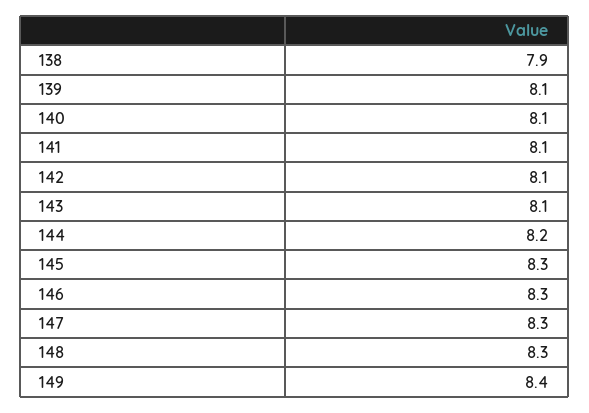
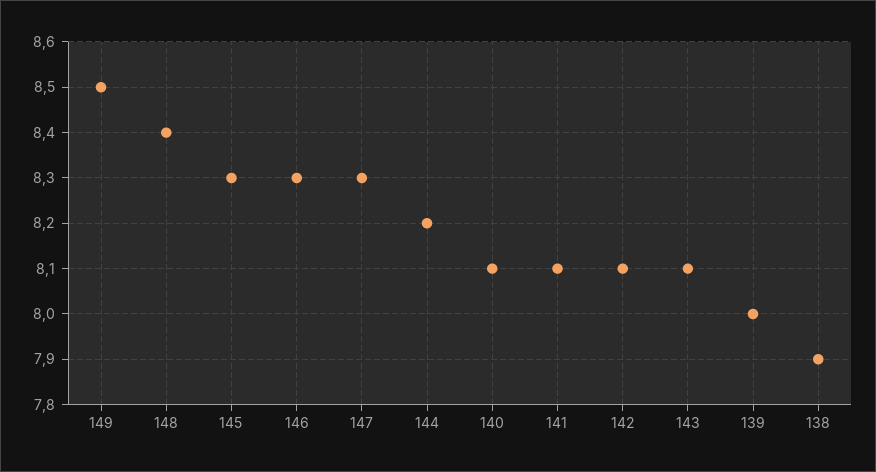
139: 8.1 -> 8
148: 8.3 -> 8.4
149: 8.4 -> 8.5

